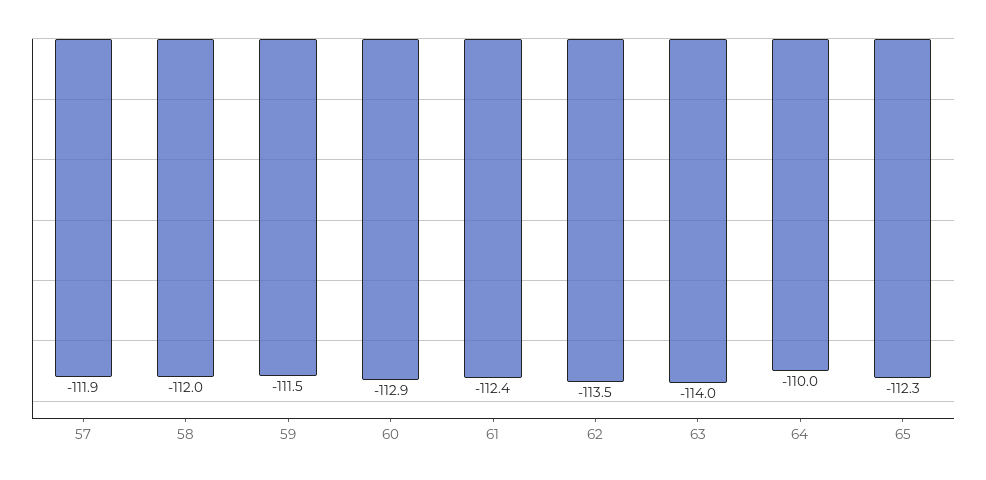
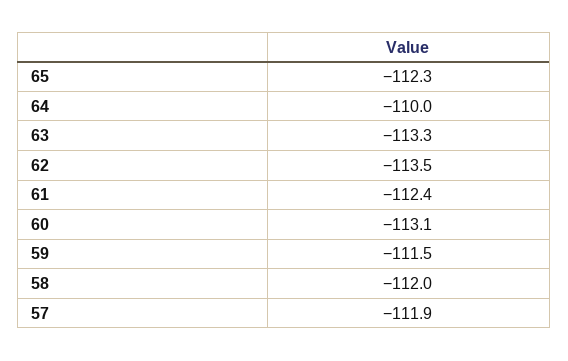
60: -112.9 -> -113.1
63: -114 -> -113.3

